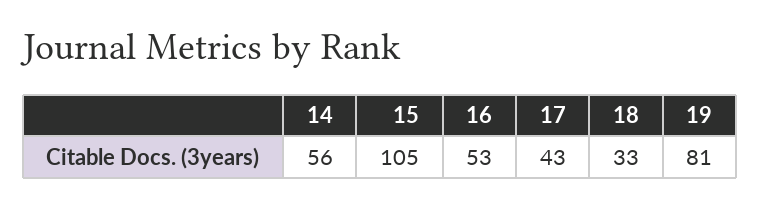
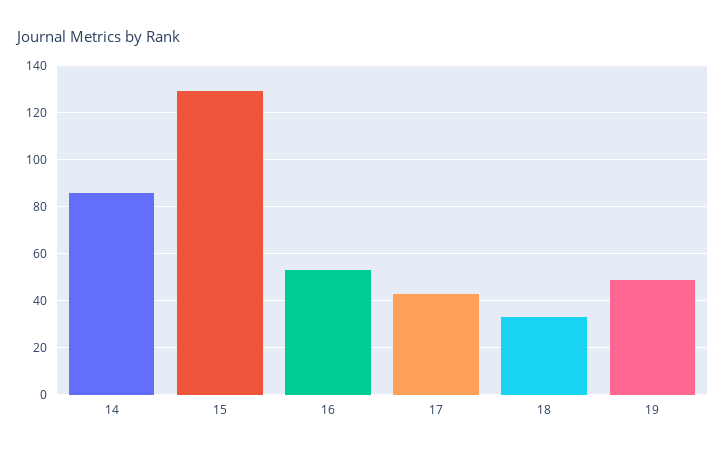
14: 56 -> 85
15: 105 -> 130
19: 81 -> 50

